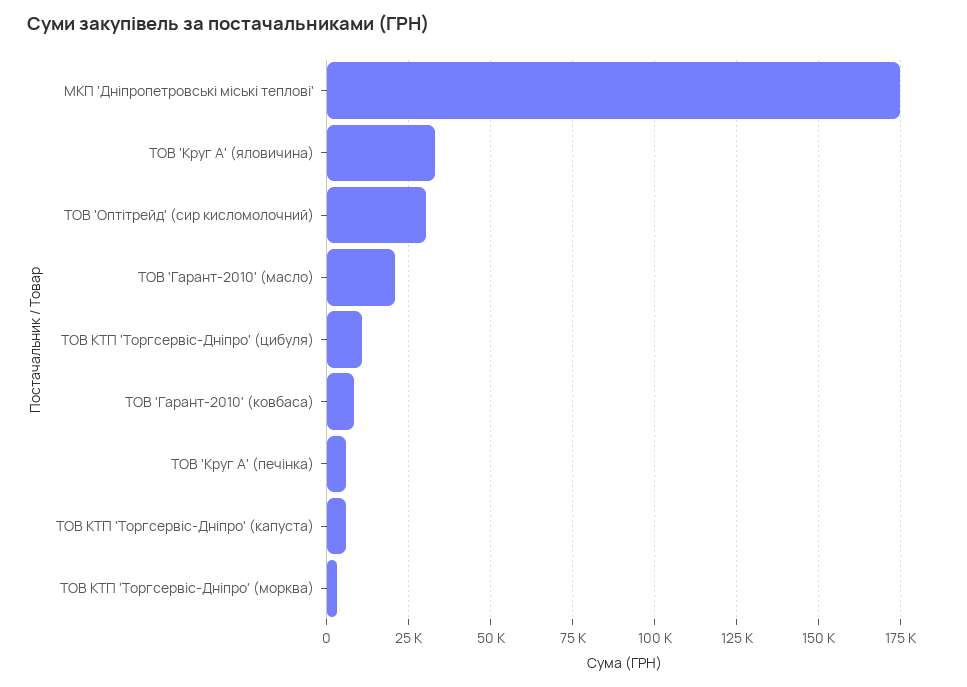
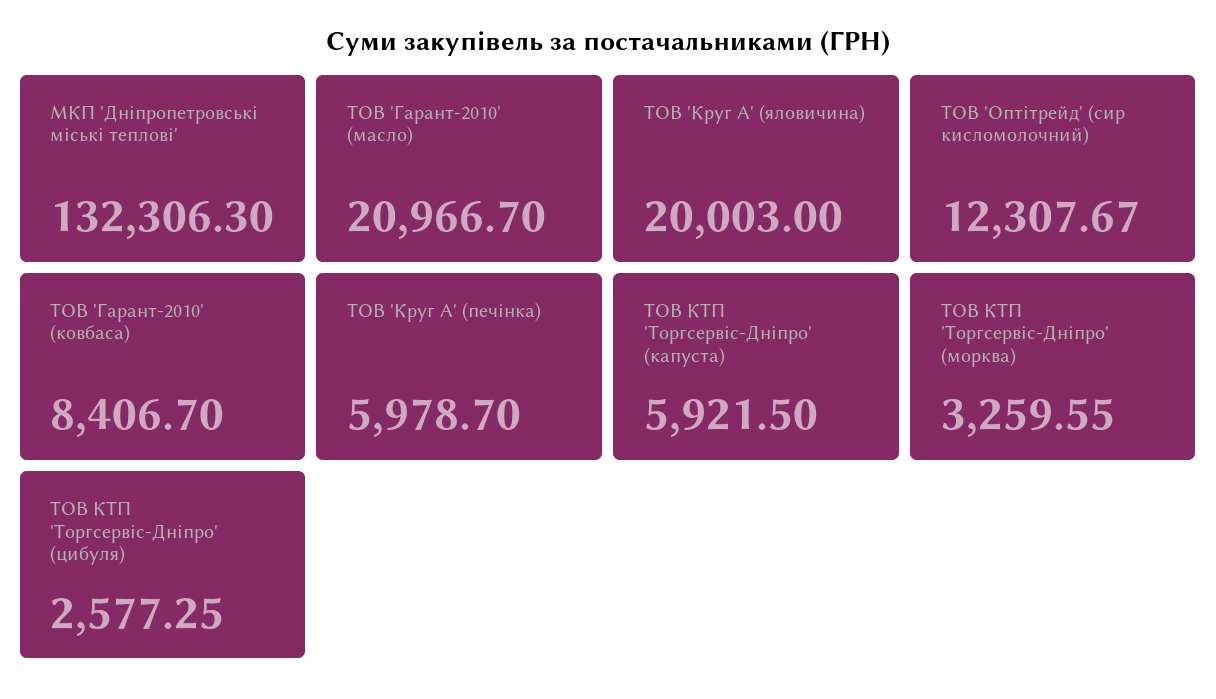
МКП 'Дніпропетровські міські теплові': 175000 -> 132306.3
ТОВ 'Круг А' (яловичина): 32500 -> 20003
ТОВ 'Оптітрейд' (сир кисломолочний): 30000 -> 12307.67
ТОВ КТП 'Торгсервіс-Дніпро' (цибуля): 10000 -> 2577.25

